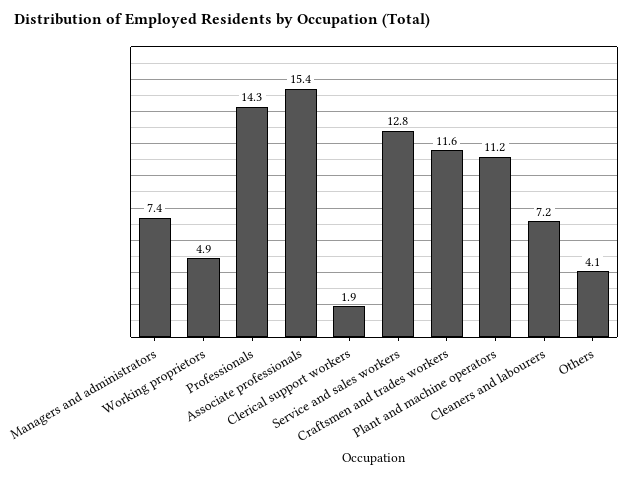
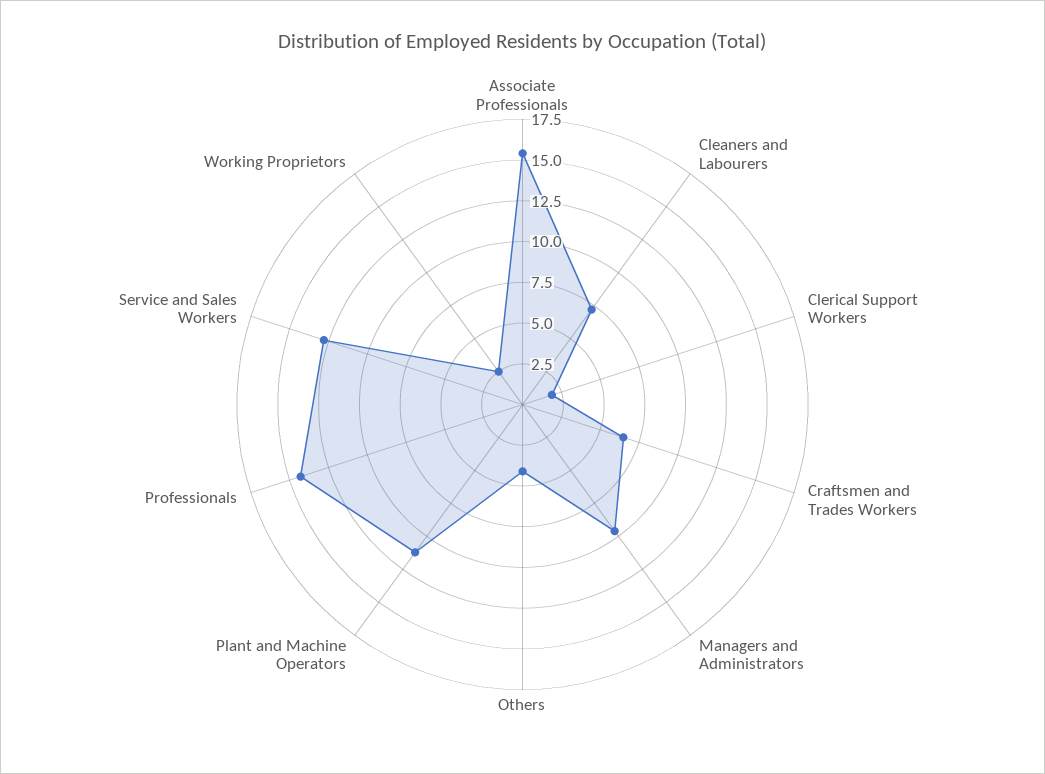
Managers and administrators: 7.4 -> 9.5
Working proprietors: 4.9 -> 2.5
Craftsmen and trades workers: 11.6 -> 6.5

